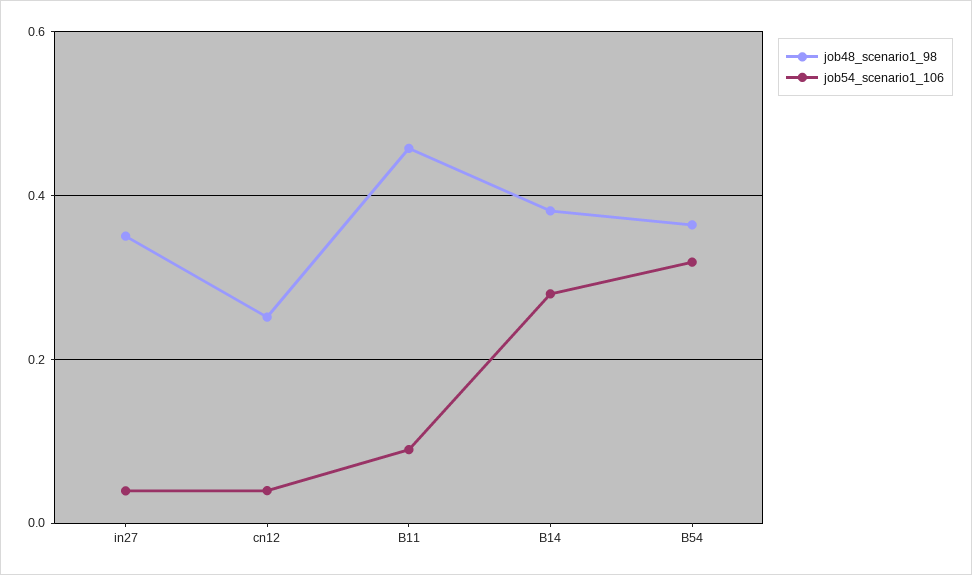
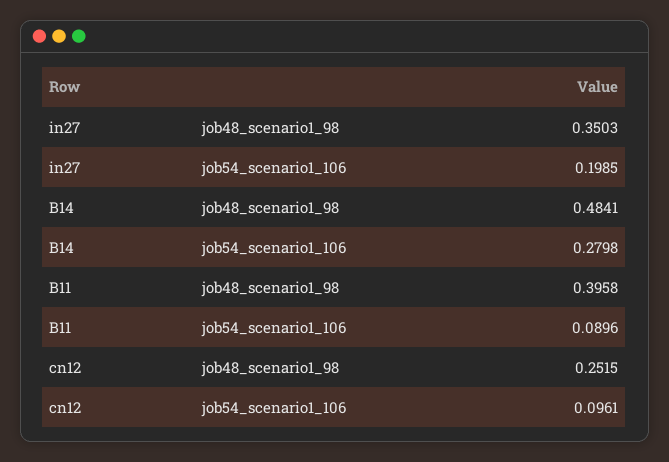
job54_scenario1_106, in27: 0.04 -> 0.1985
job54_scenario1_106, cn12: 0.04 -> 0.0961
job48_scenario1_98, B11: 0.46 -> 0.3958
job48_scenario1_98, B14: 0.38 -> 0.4841
job48_scenario1_98, B54: 0.36 -> none
job54_scenario1_106, B54: 0.32 -> none

